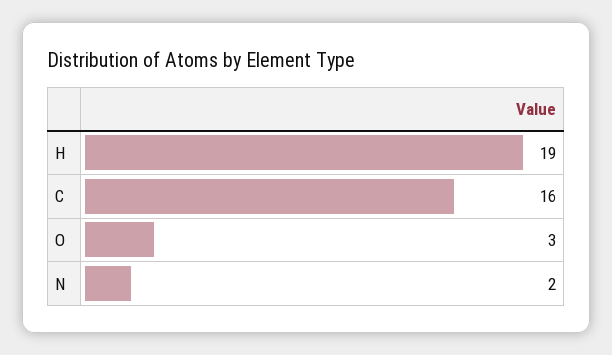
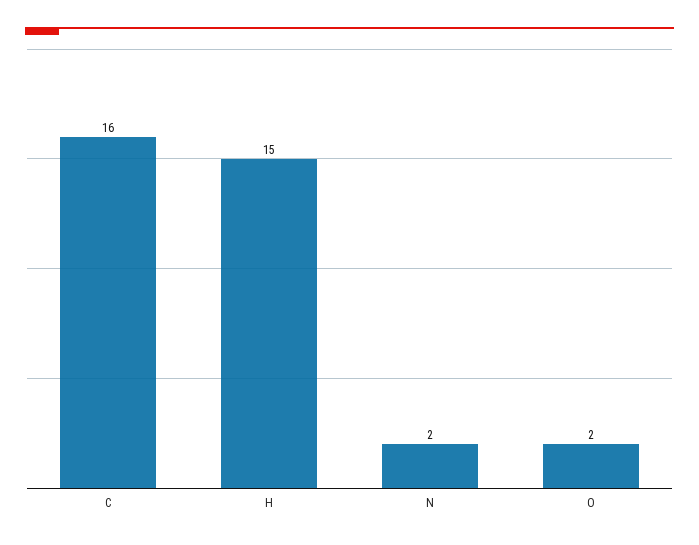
H: 19 -> 15
O: 3 -> 2

